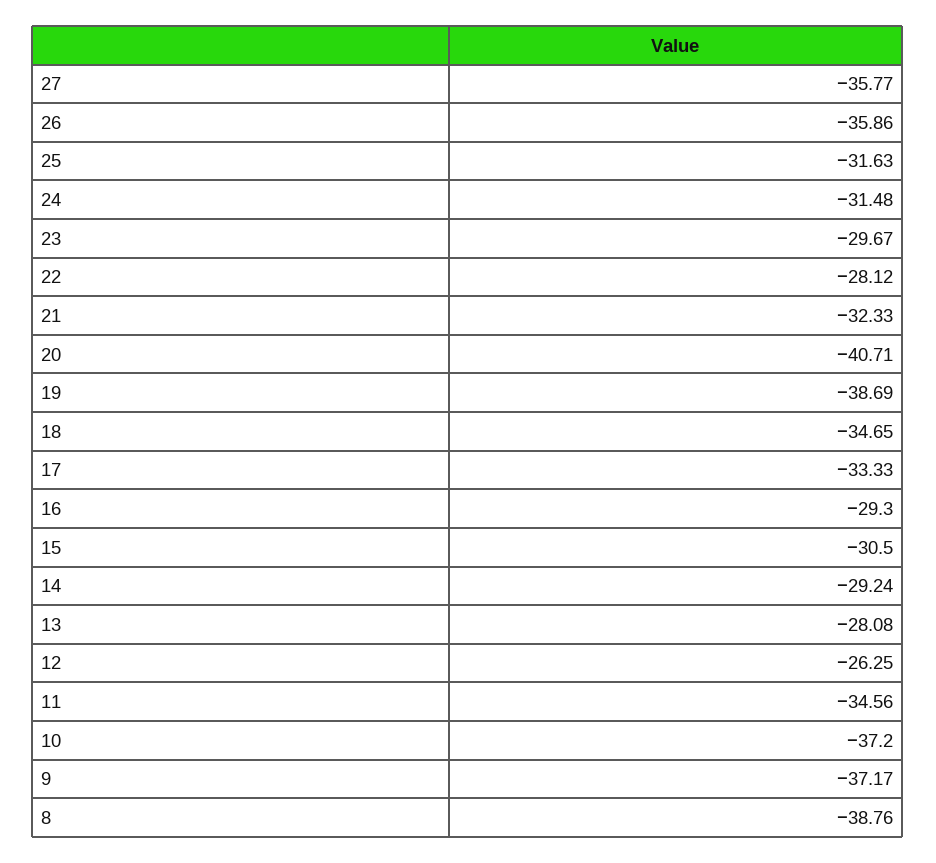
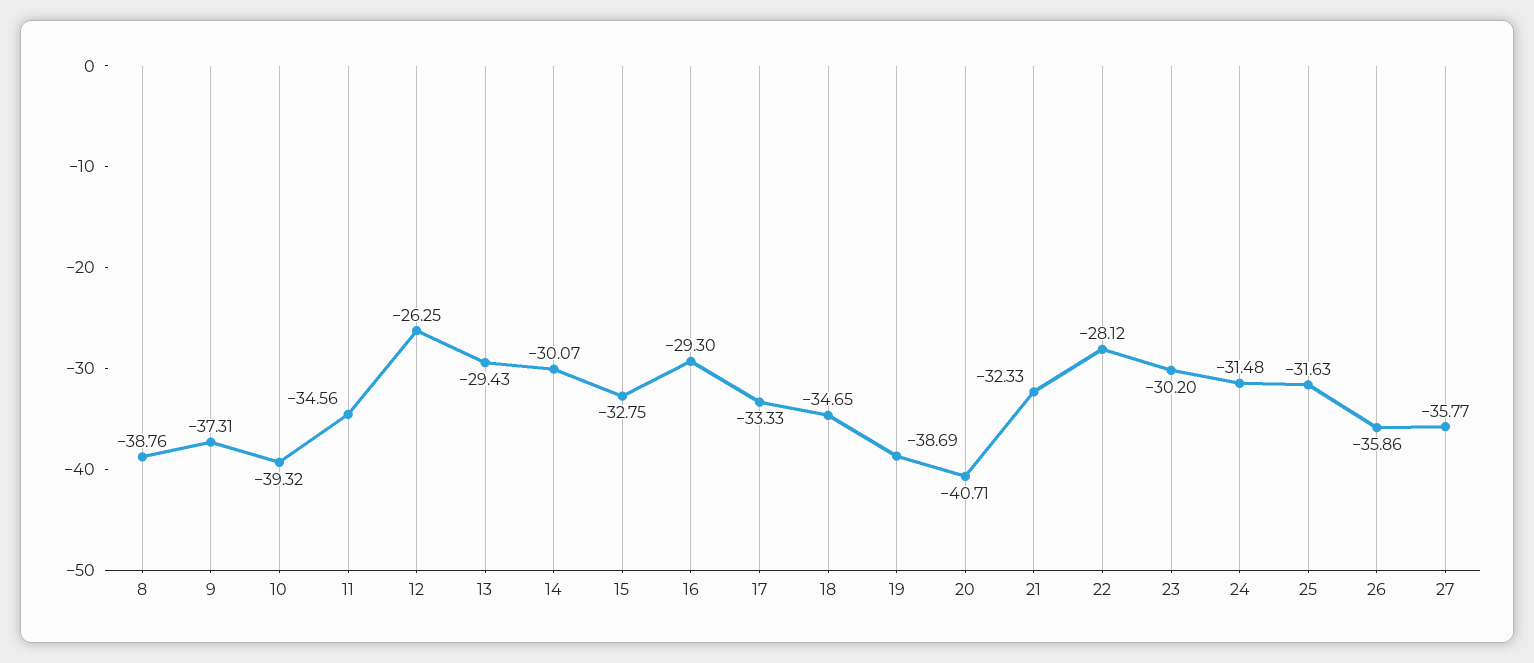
23: -29.67 -> -30.2
15: -30.5 -> -32.75
14: -29.24 -> -30.07
13: -28.08 -> -29.43
10: -37.2 -> -39.32
9: -37.17 -> -37.31

